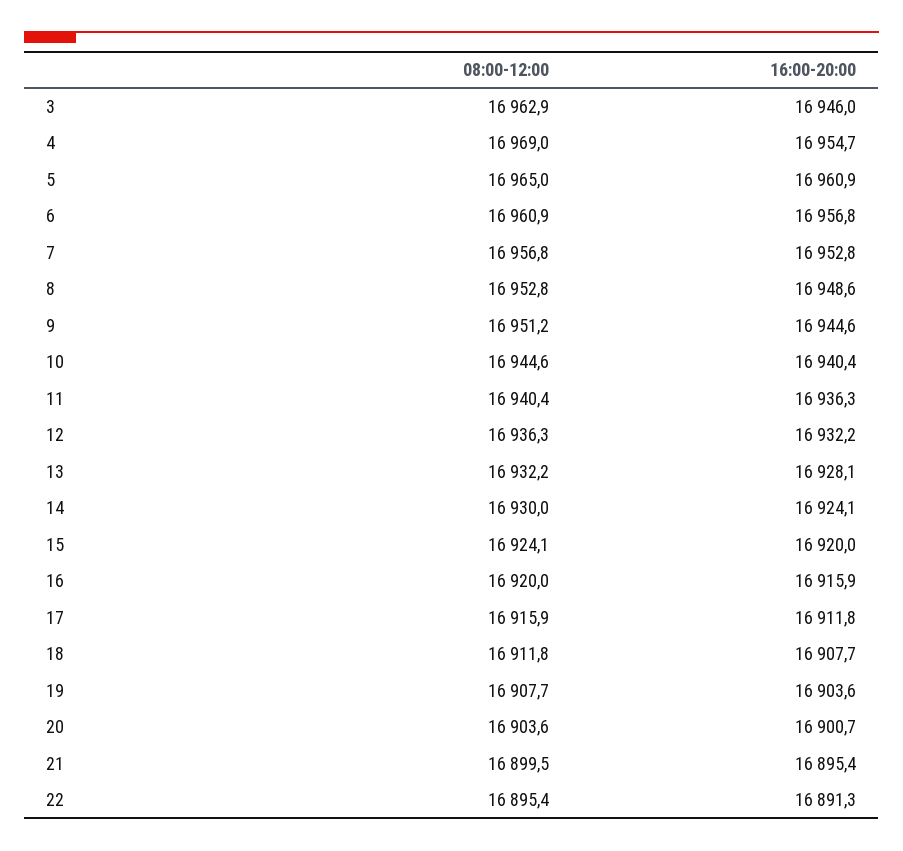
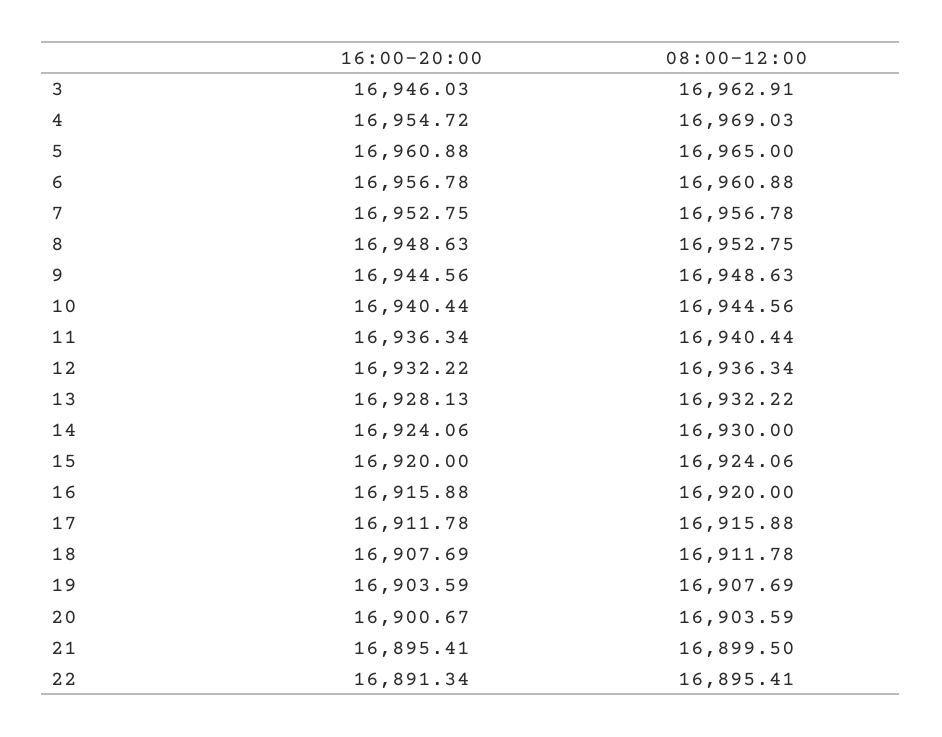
08:00-12:00, 9: 16951.2 -> 16948.63

